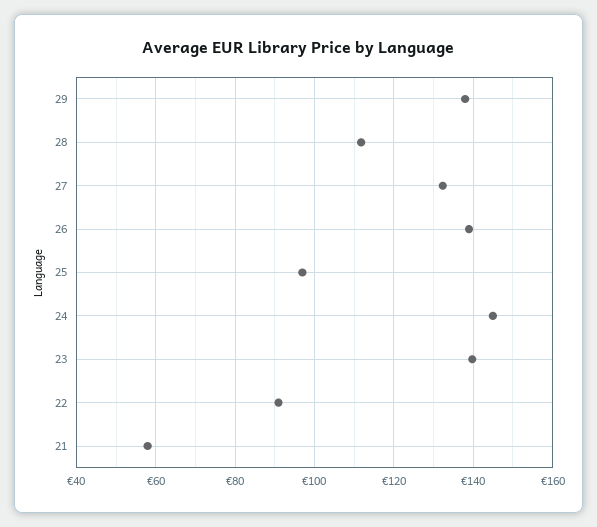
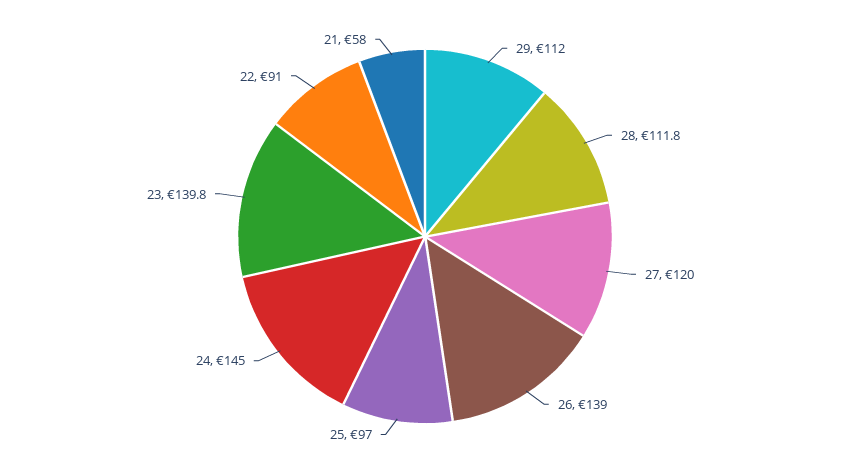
29: 138 -> 112
27: 132 -> 120

